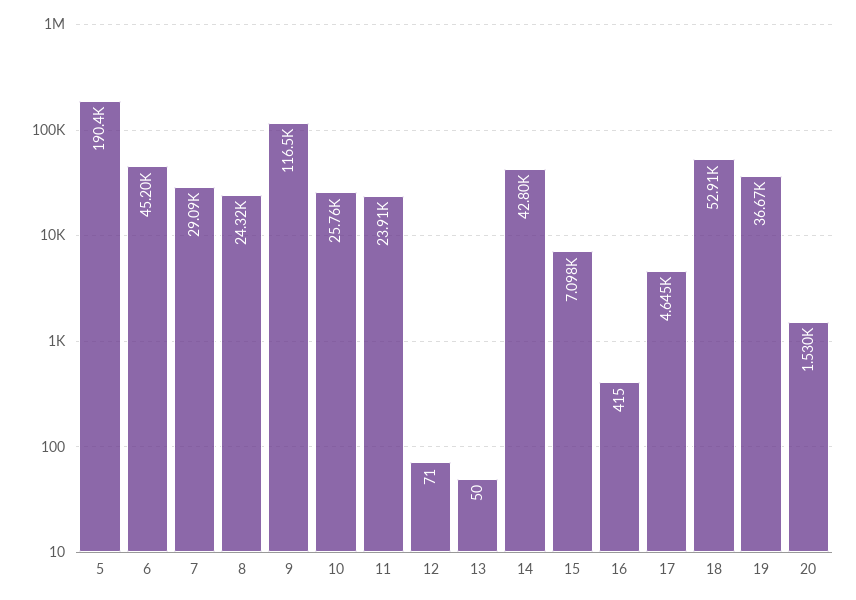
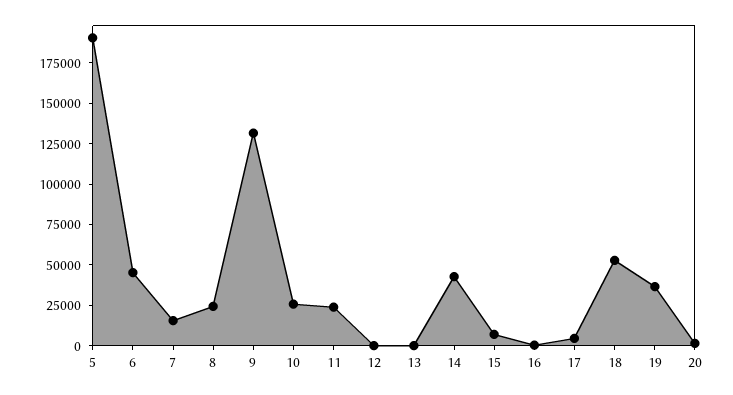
7: 29090 -> 15000
9: 116500 -> 130000

